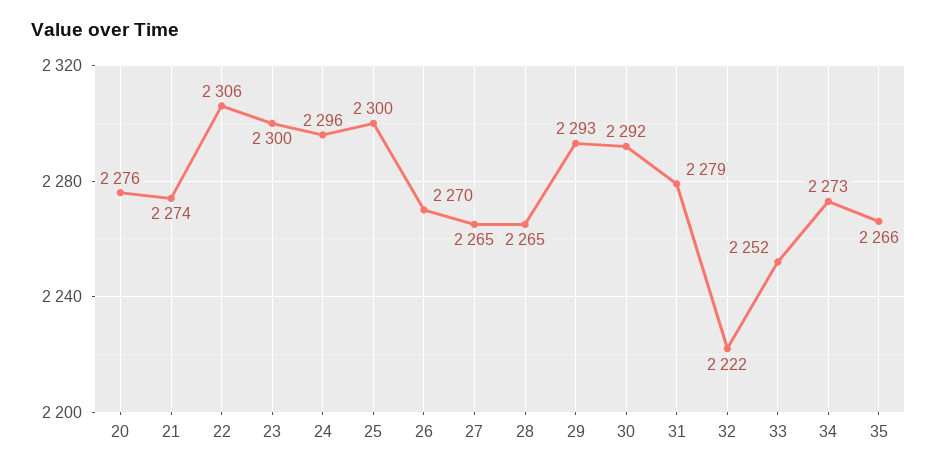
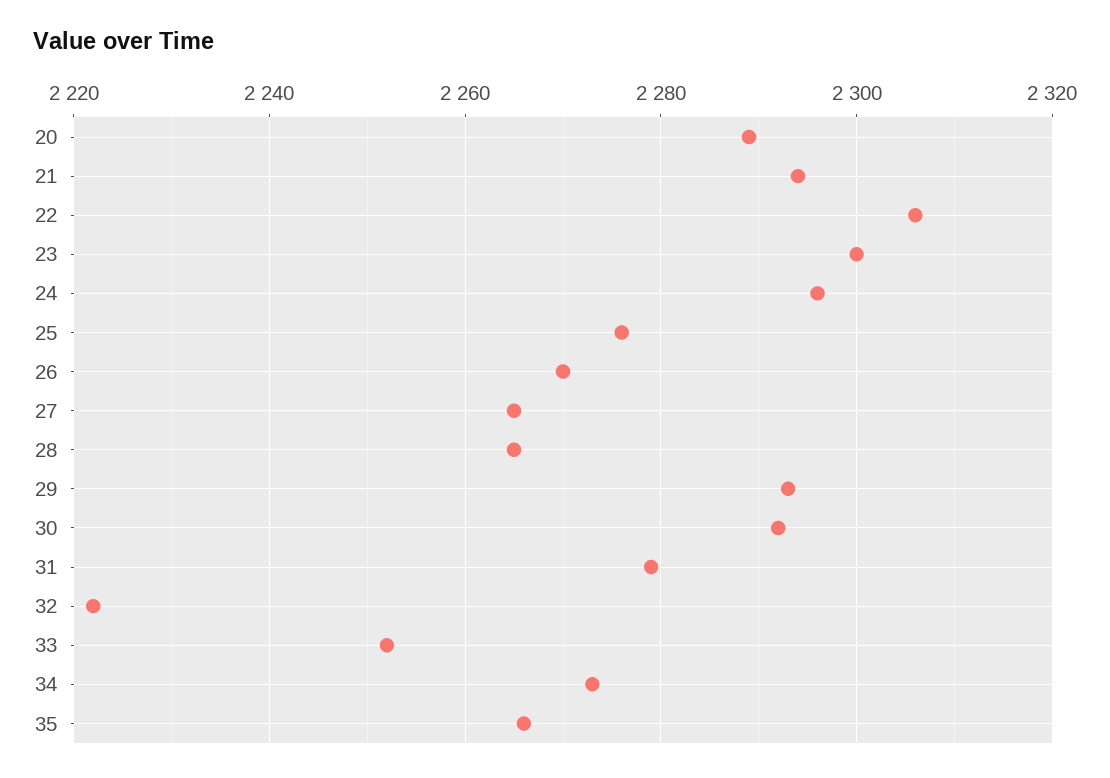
20: 2276 -> 2290
21: 2274 -> 2295
25: 2300 -> 2275

